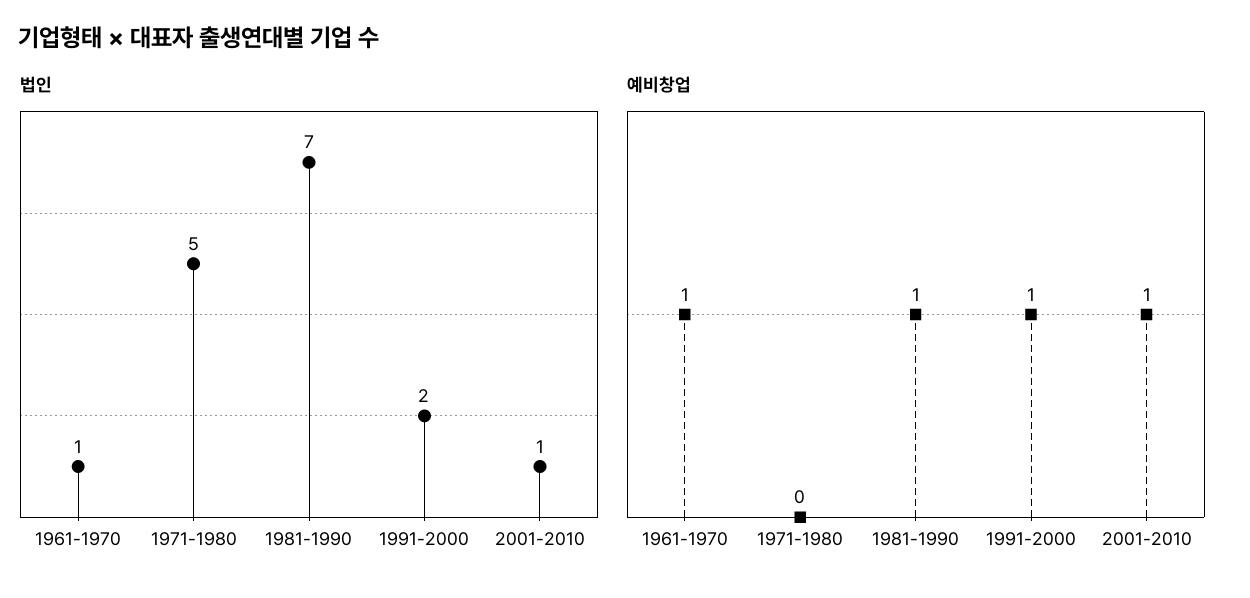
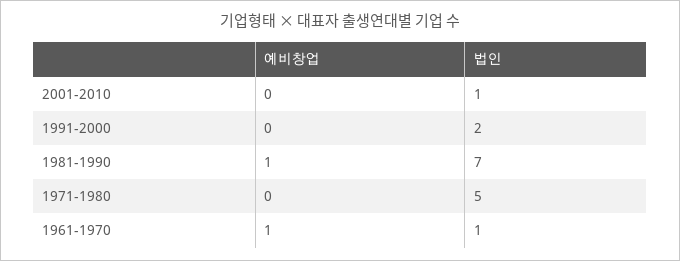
예비창업, 1991-2000: 1 -> 0
예비창업, 2001-2010: 1 -> 0

